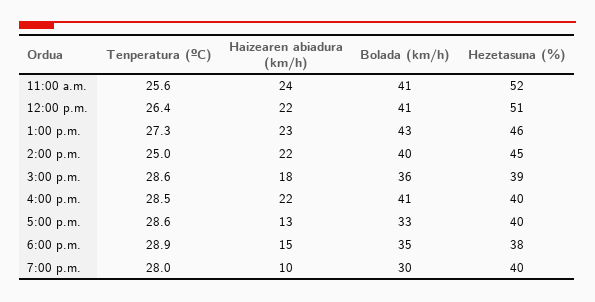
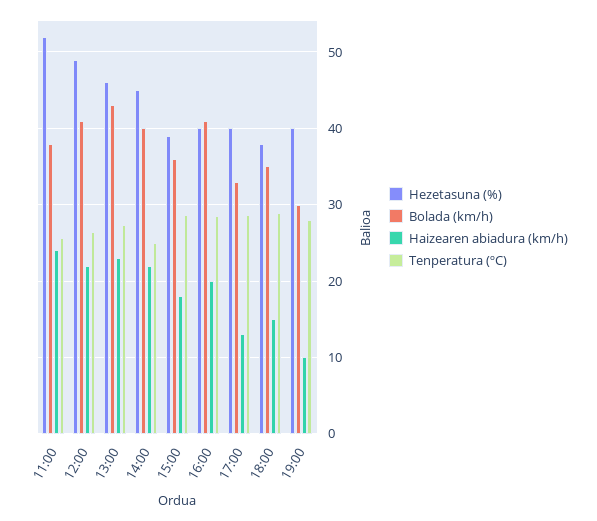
Bolada (km/h), 11:00 a.m.: 41 -> 38
Hezetasuna (%), 12:00 p.m.: 51 -> 49
Haizearen abiadura (km/h), 4:00 p.m.: 22 -> 20

